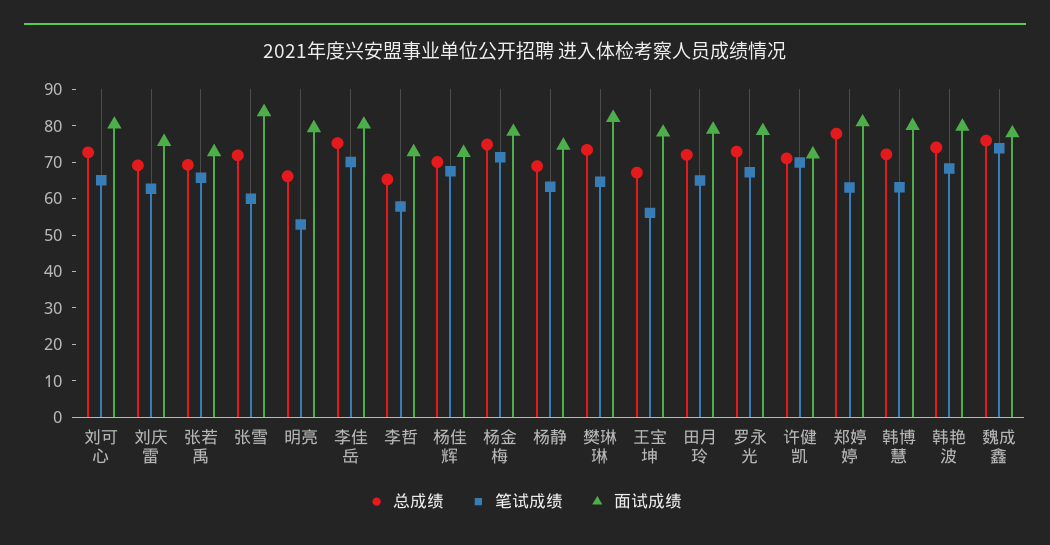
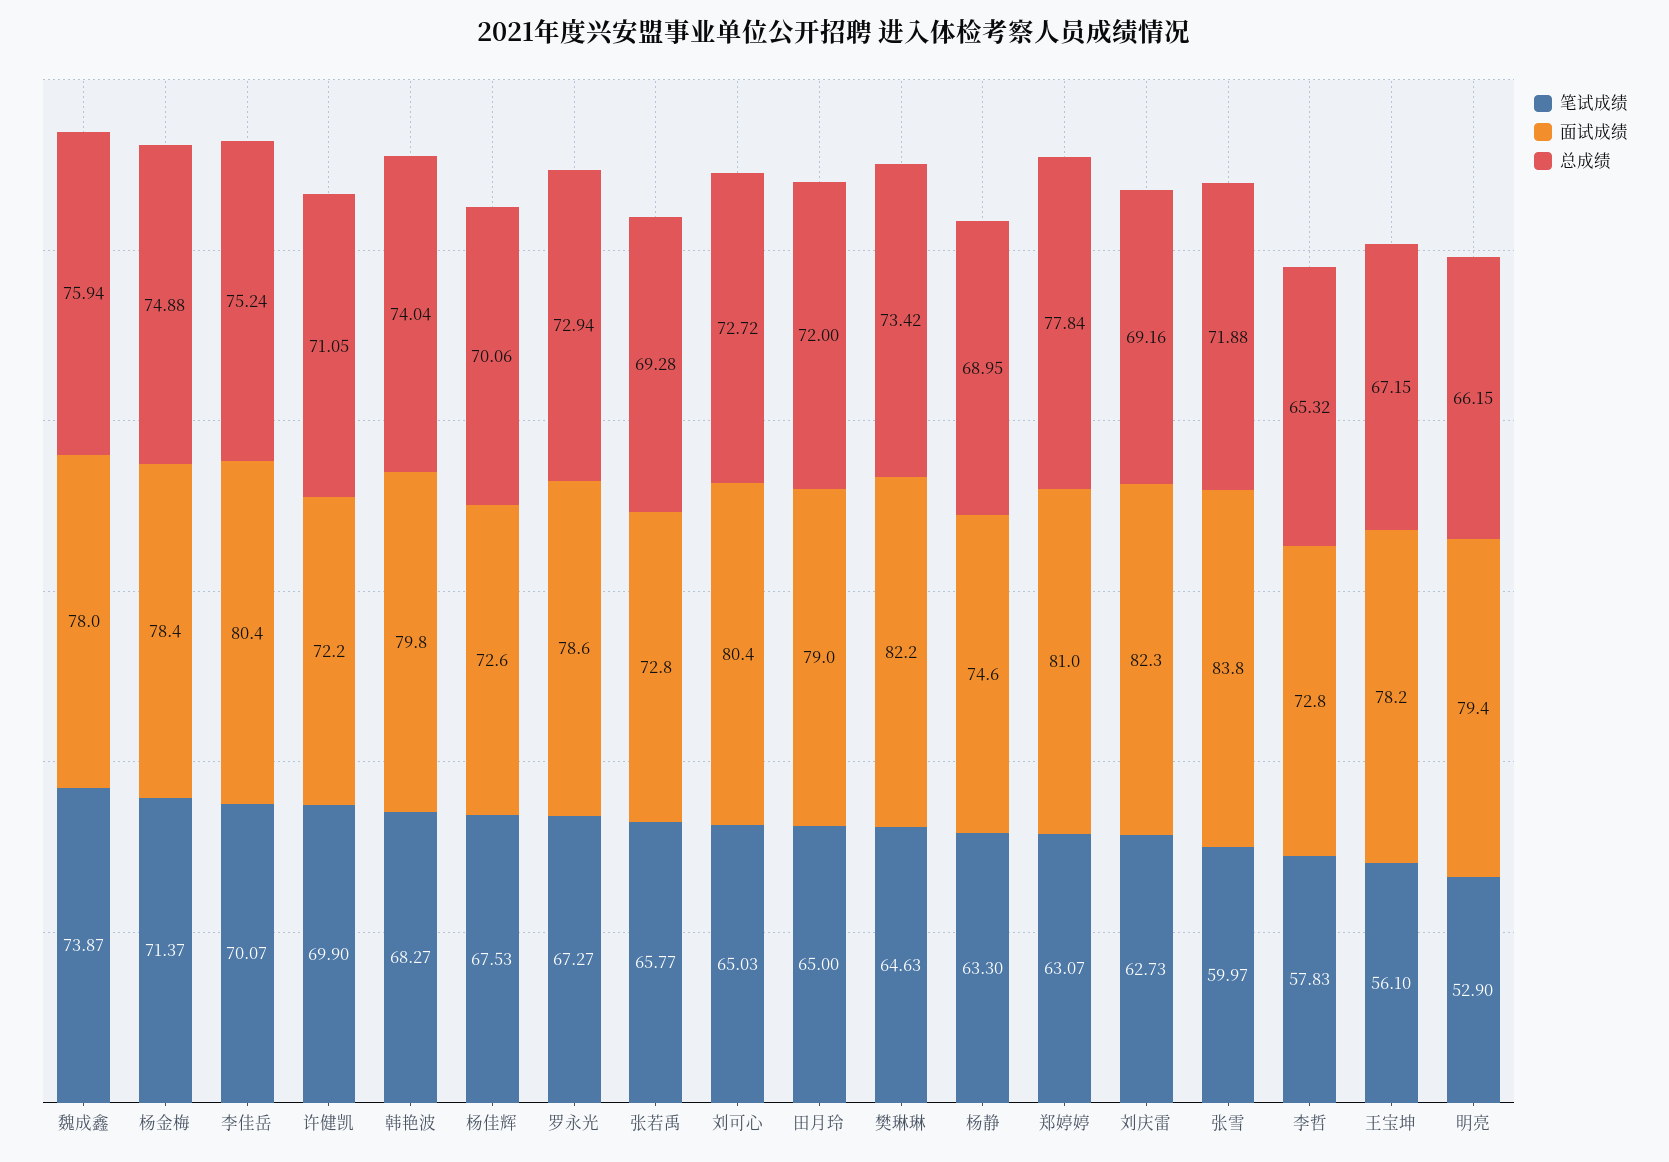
面试成绩, 刘庆雷: 75 -> 82.3
总成绩, 韩博慧: 72.5 -> none
笔试成绩, 韩博慧: 62.5 -> none
面试成绩, 韩博慧: 80 -> none

